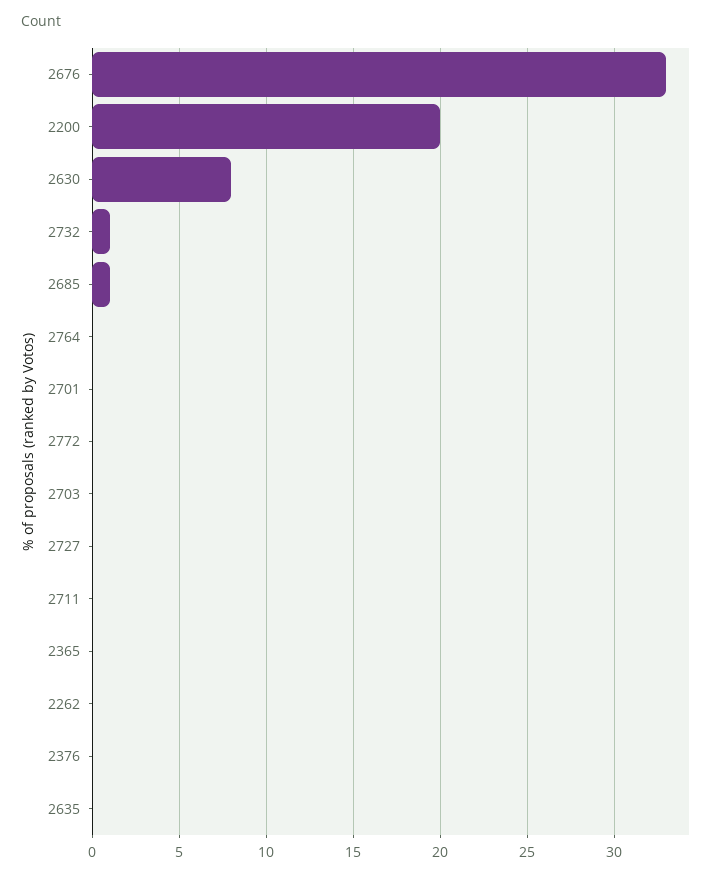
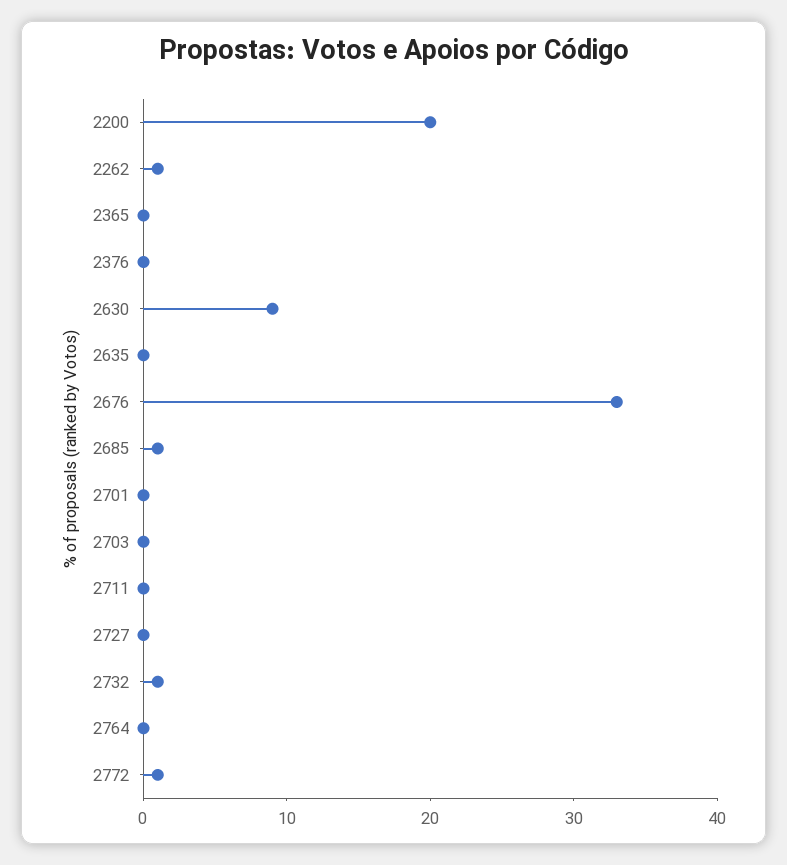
2630: 8 -> 9
2772: 0 -> 1
2262: 0 -> 1

